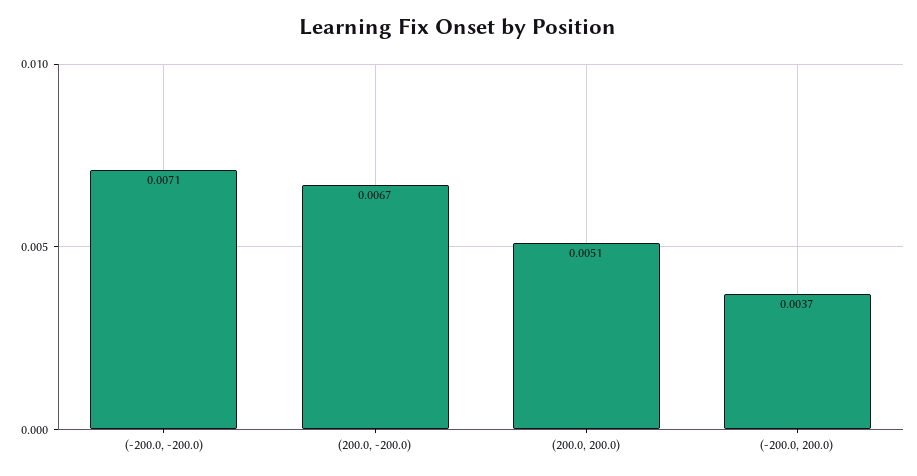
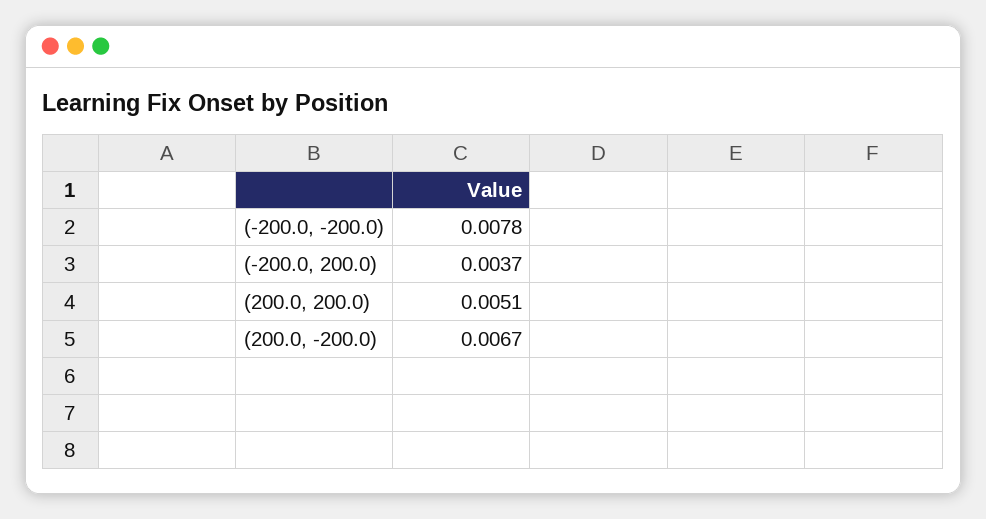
(-200.0, -200.0): 0.0071 -> 0.0078

